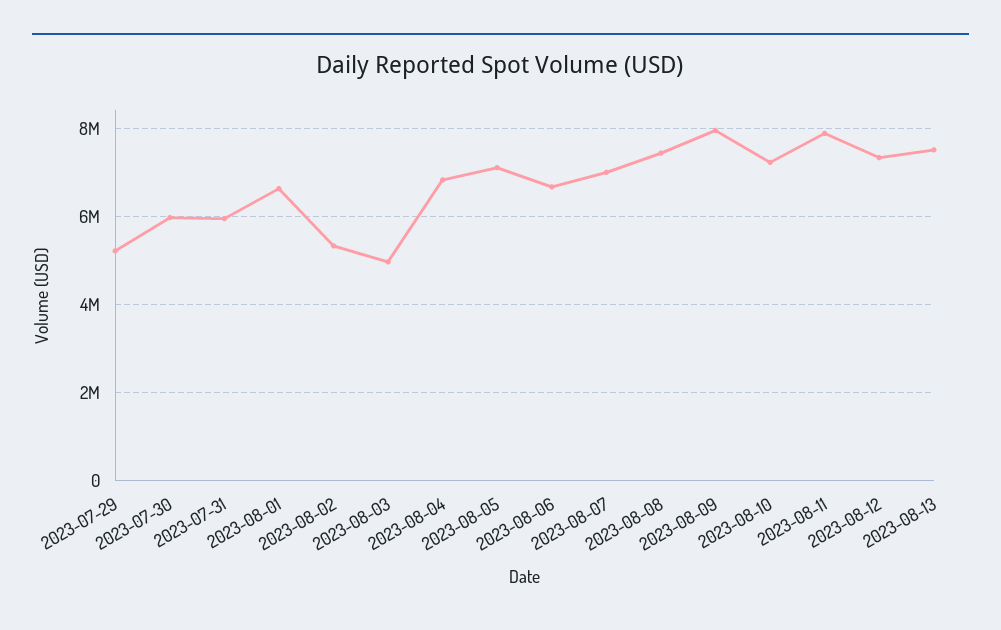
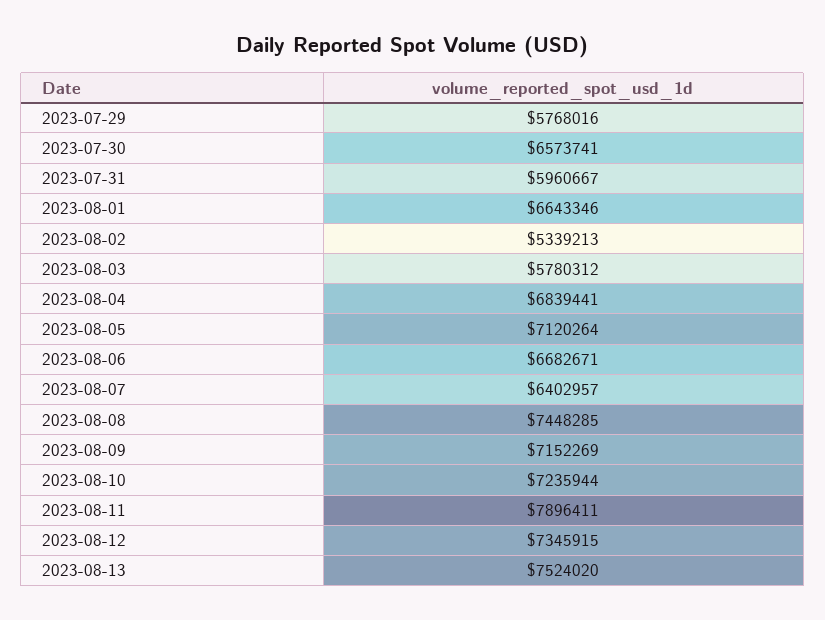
2023-07-29: 5200000 -> 5768016
2023-07-30: 6000000 -> 6573741
2023-08-03: 5000000 -> 5780312
2023-08-07: 7000000 -> 6402957
2023-08-09: 8000000 -> 7152269

